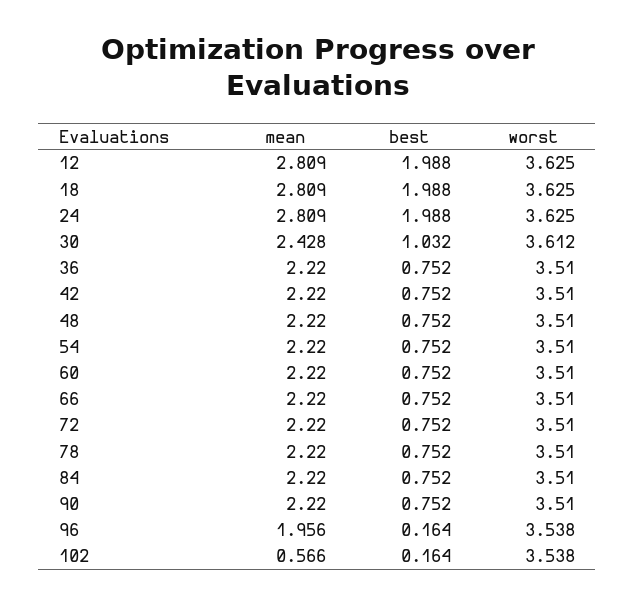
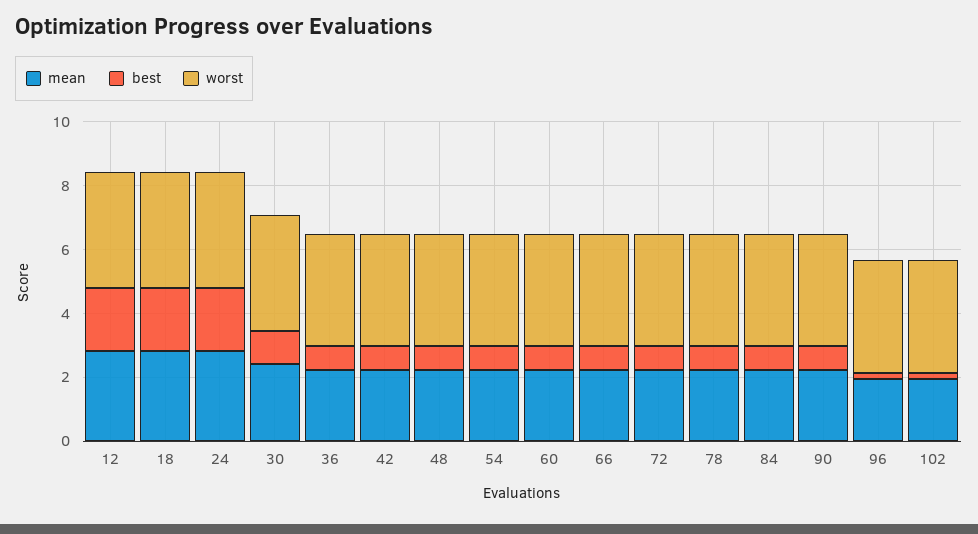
mean, 102: 0.566 -> 2

